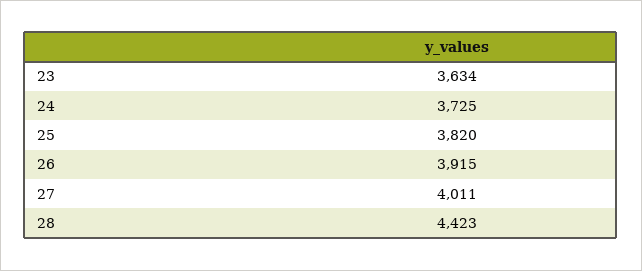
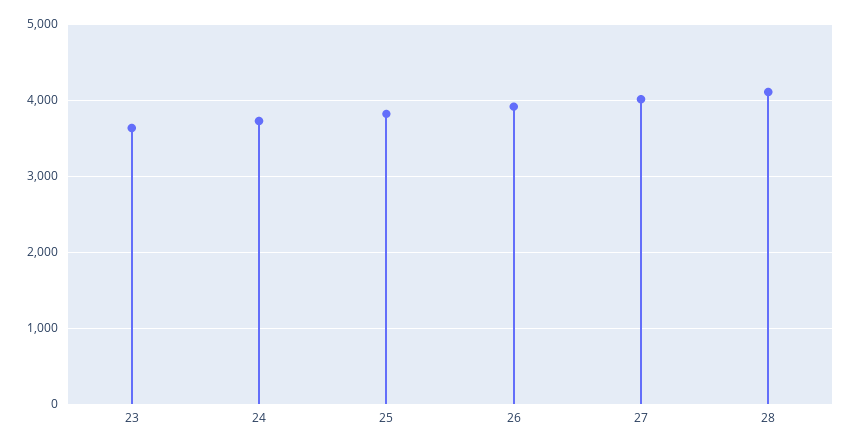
28: 4423 -> 4100

